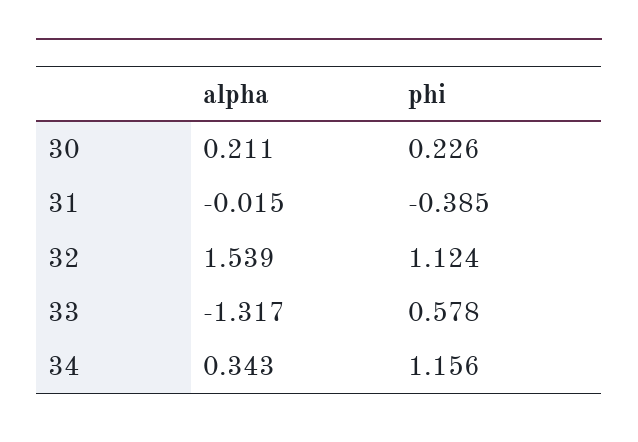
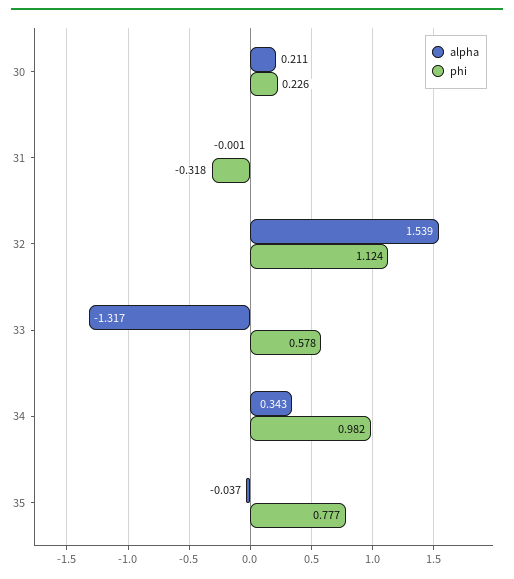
alpha, 31: -0.015 -> -0.001
phi, 31: -0.385 -> -0.318
phi, 34: 1.156 -> 0.982
alpha, 35: none -> -0.037
phi, 35: none -> 0.777

